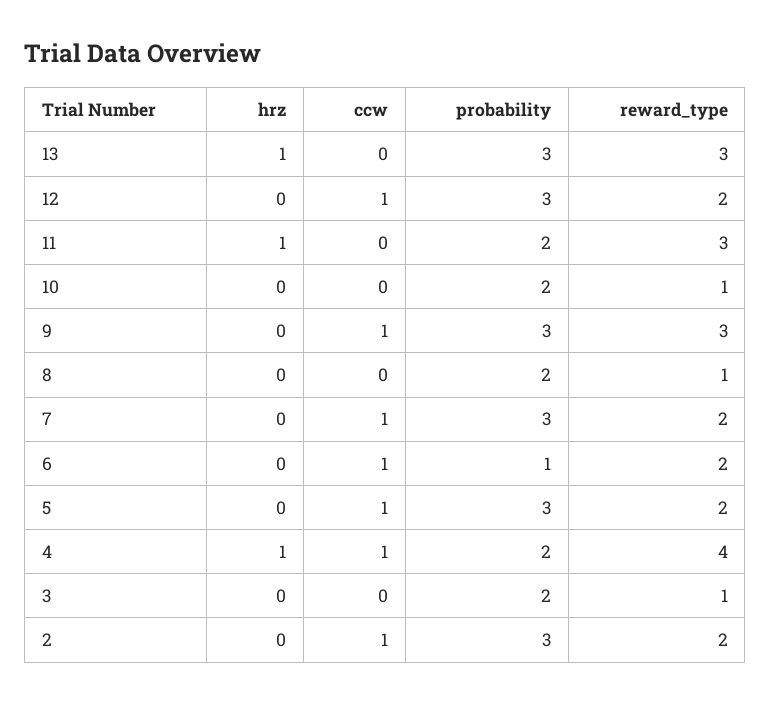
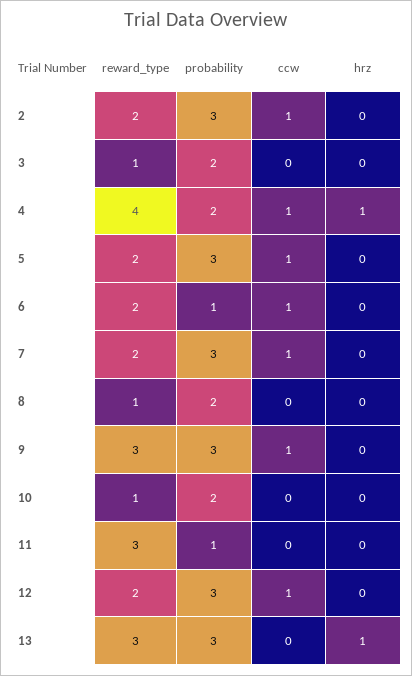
hrz, 11: 1 -> 0
probability, 11: 2 -> 1

